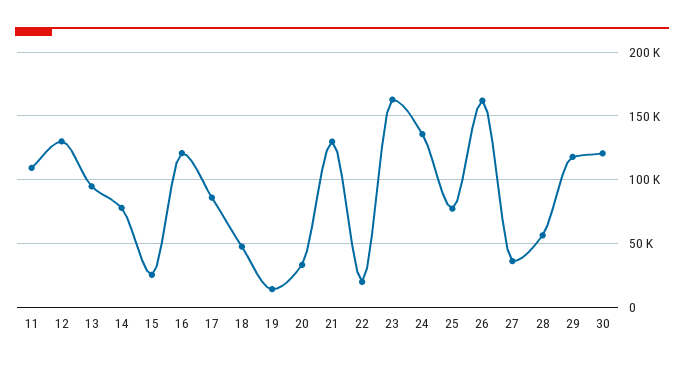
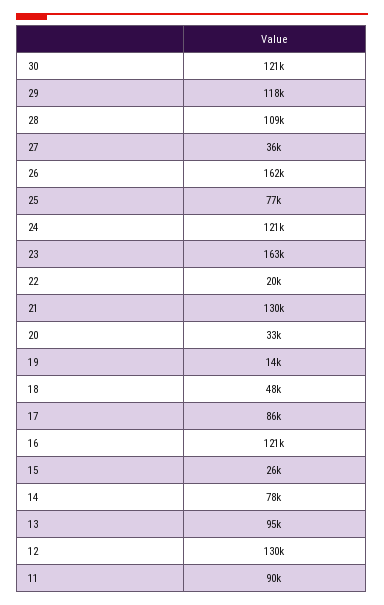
11: 110000 -> 90000
24: 135000 -> 121000
28: 55000 -> 109000

